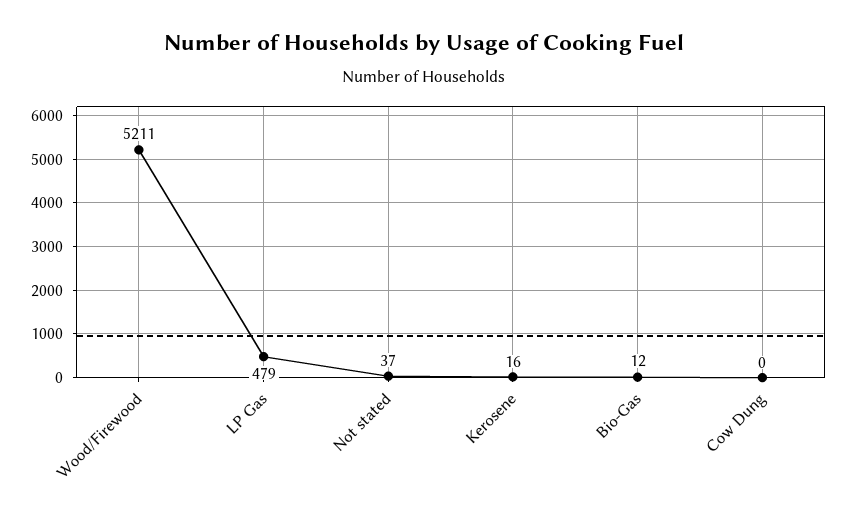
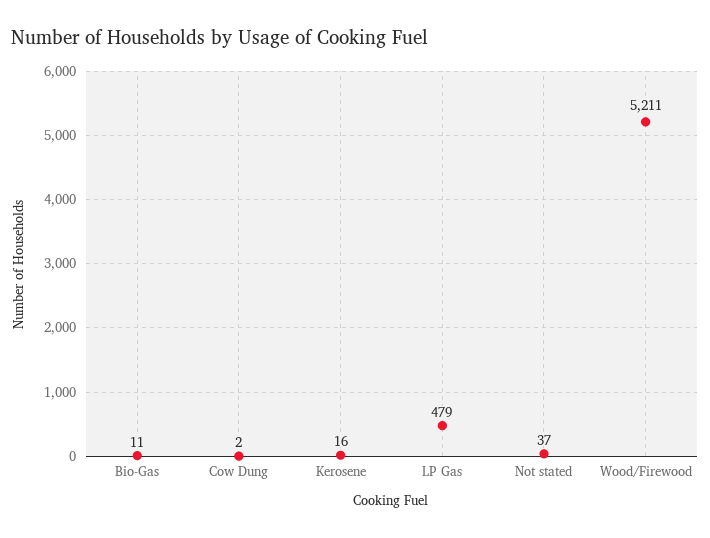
Bio-Gas: 12 -> 11
Cow Dung: 0 -> 2

